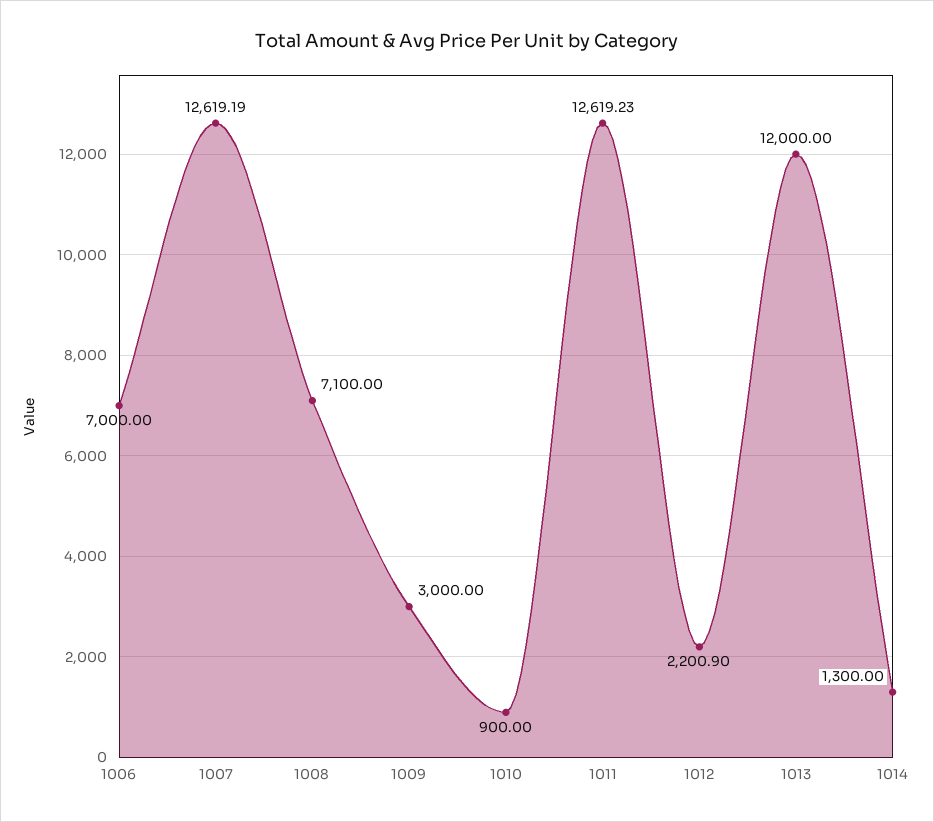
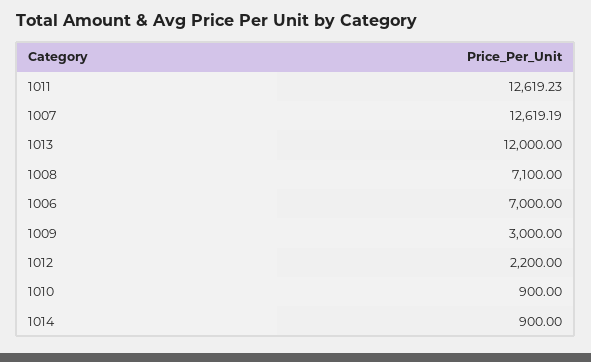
1012: 2200.9 -> 2200
1014: 1300 -> 900

